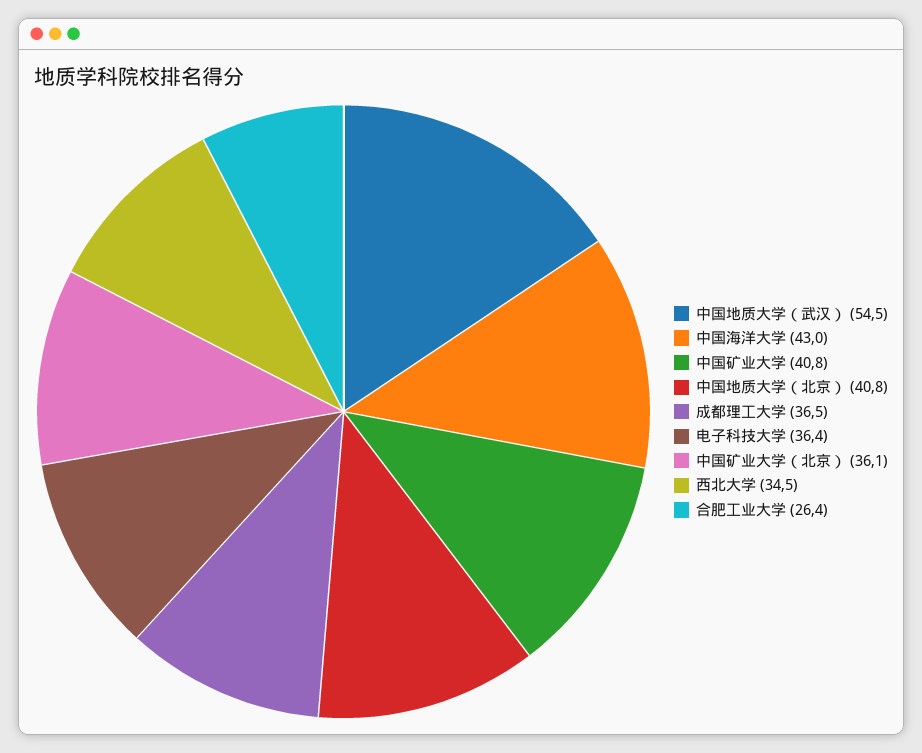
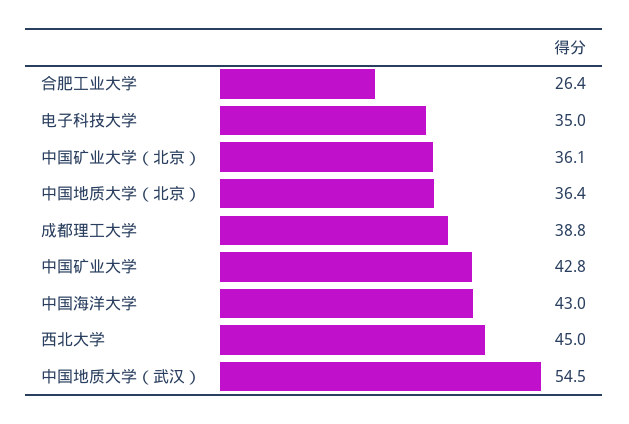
中国矿业大学: 40.8 -> 42.8
中国地质大学（北京）: 40.8 -> 36.4
成都理工大学: 36.5 -> 38.8
电子科技大学: 36.4 -> 35
西北大学: 34.5 -> 45

